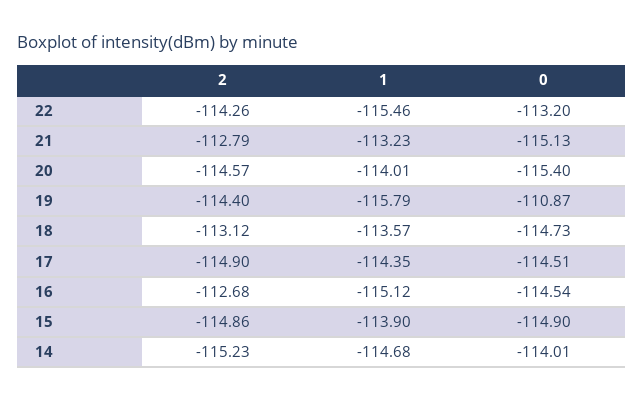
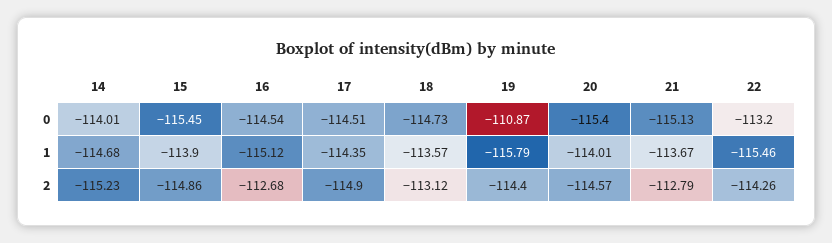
1, 21: -113.23 -> -113.67
0, 15: -114.9 -> -115.45

